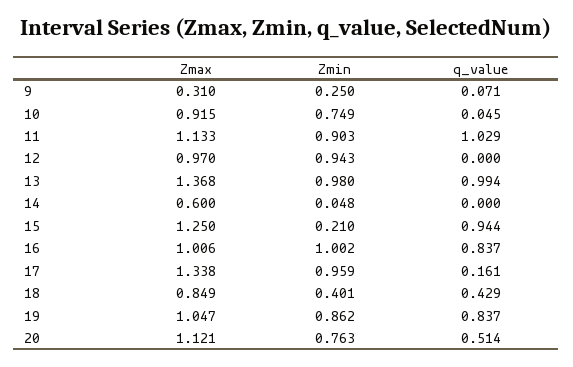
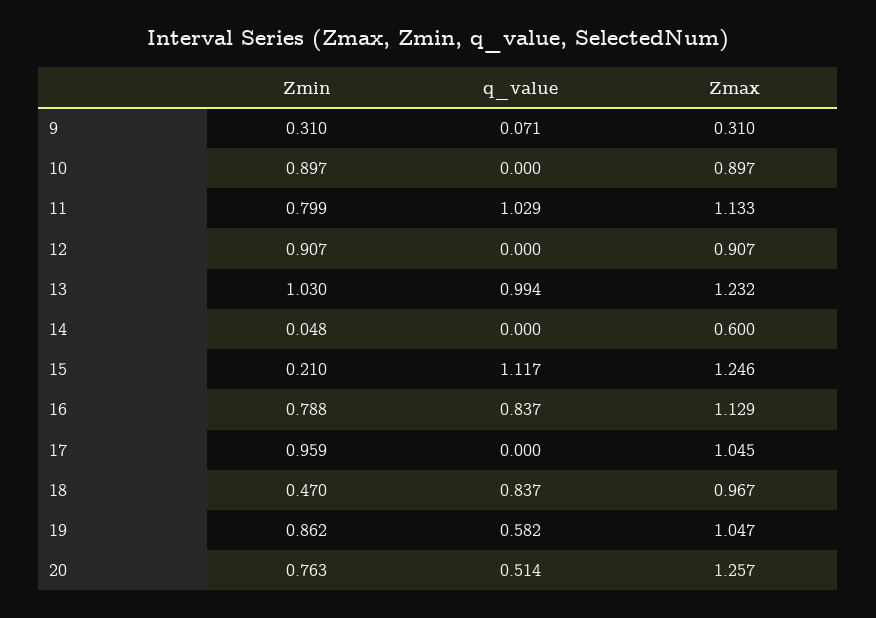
Zmin, 9: 0.25 -> 0.31
Zmax, 10: 0.915 -> 0.897
Zmin, 10: 0.749 -> 0.897
q_value, 10: 0.045 -> 0
Zmin, 11: 0.903 -> 0.799
Zmax, 12: 0.97 -> 0.907
Zmin, 12: 0.943 -> 0.907
Zmax, 13: 1.368 -> 1.232
Zmin, 13: 0.98 -> 1.03
Zmax, 15: 1.25 -> 1.246
q_value, 15: 0.944 -> 1.117
Zmax, 16: 1.006 -> 1.129
Zmin, 16: 1.002 -> 0.788
Zmax, 17: 1.338 -> 1.045
q_value, 17: 0.161 -> 0
Zmax, 18: 0.849 -> 0.967
Zmin, 18: 0.401 -> 0.47
q_value, 18: 0.429 -> 0.837
q_value, 19: 0.837 -> 0.582
Zmax, 20: 1.121 -> 1.257

